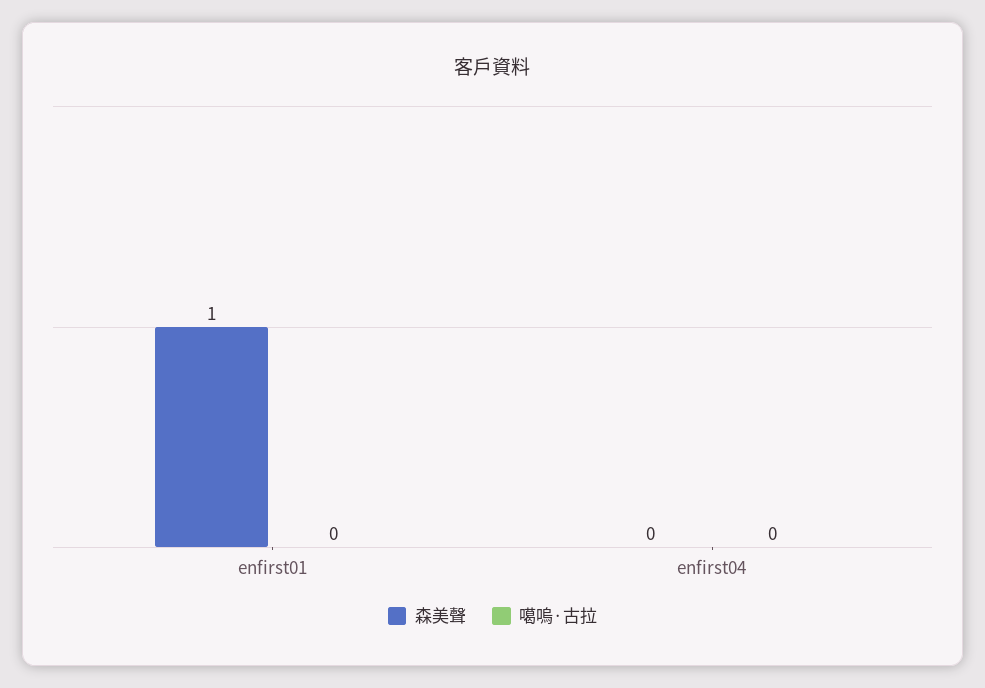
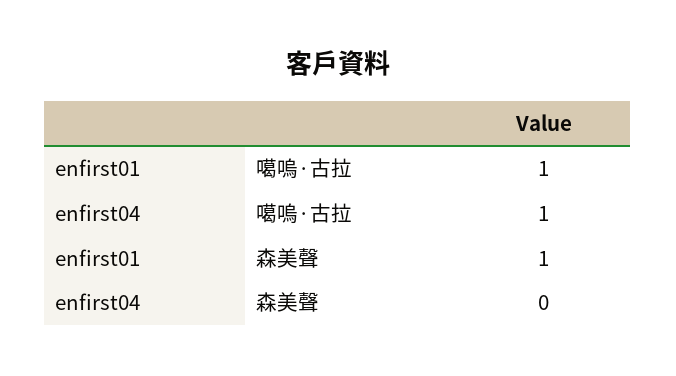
噶嗚·古拉, enfirst01: 0 -> 1
噶嗚·古拉, enfirst04: 0 -> 1

